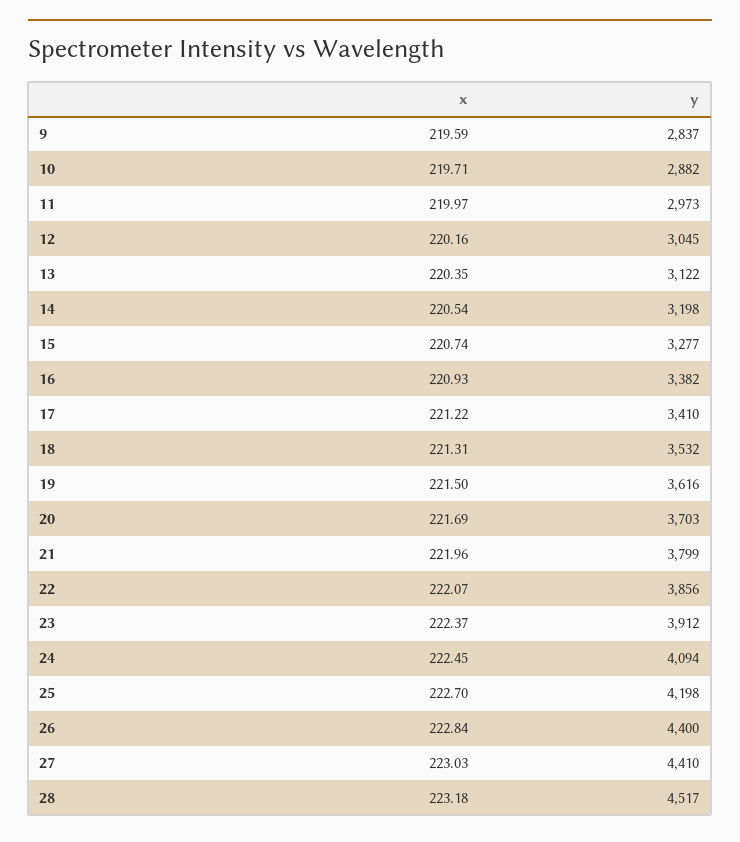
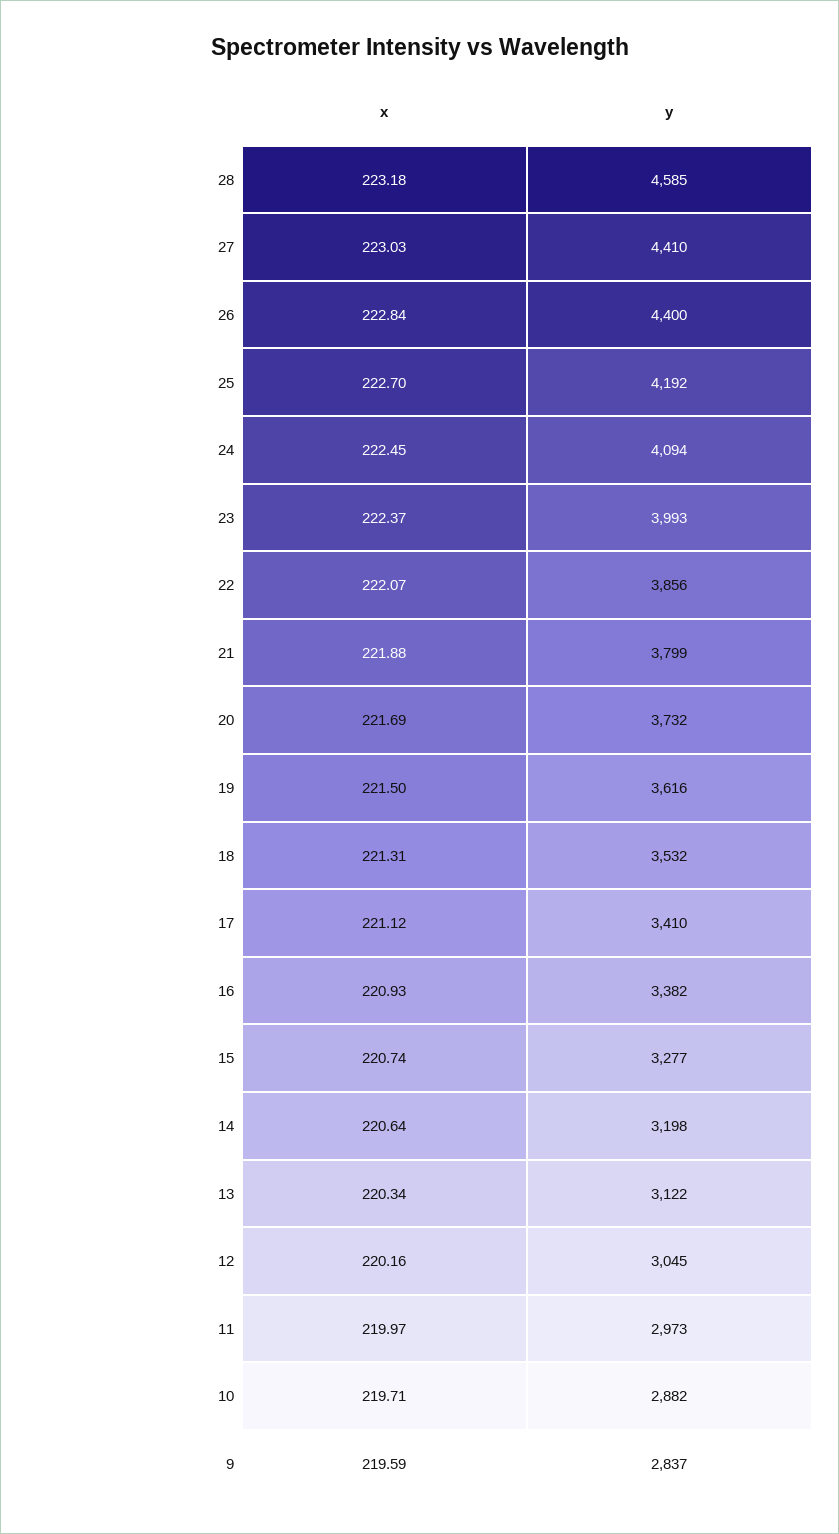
x, 13: 220.35 -> 220.34
x, 14: 220.54 -> 220.64
x, 17: 221.22 -> 221.12
y, 20: 3703 -> 3732
x, 21: 221.96 -> 221.88
y, 23: 3912 -> 3993
y, 25: 4198 -> 4192
y, 28: 4517 -> 4585

